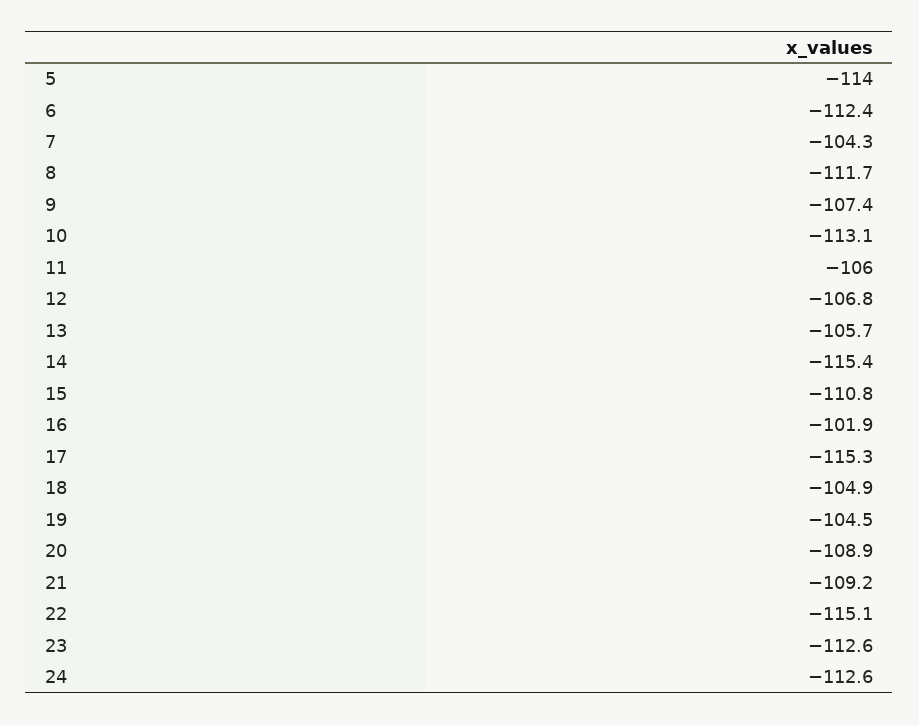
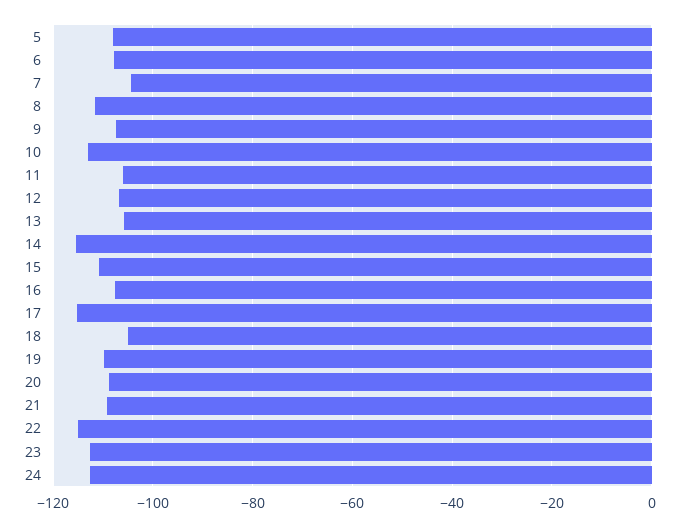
5: -114 -> -108
6: -112.4 -> -108
16: -101.9 -> -108
19: -104.5 -> -110

